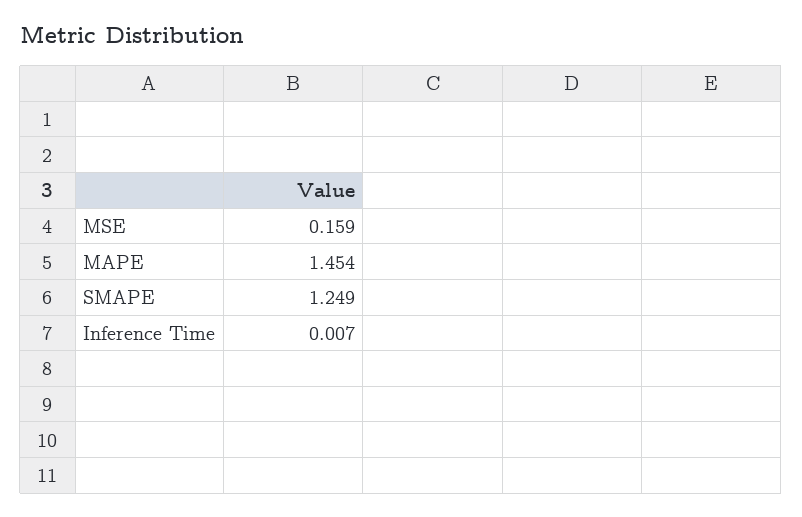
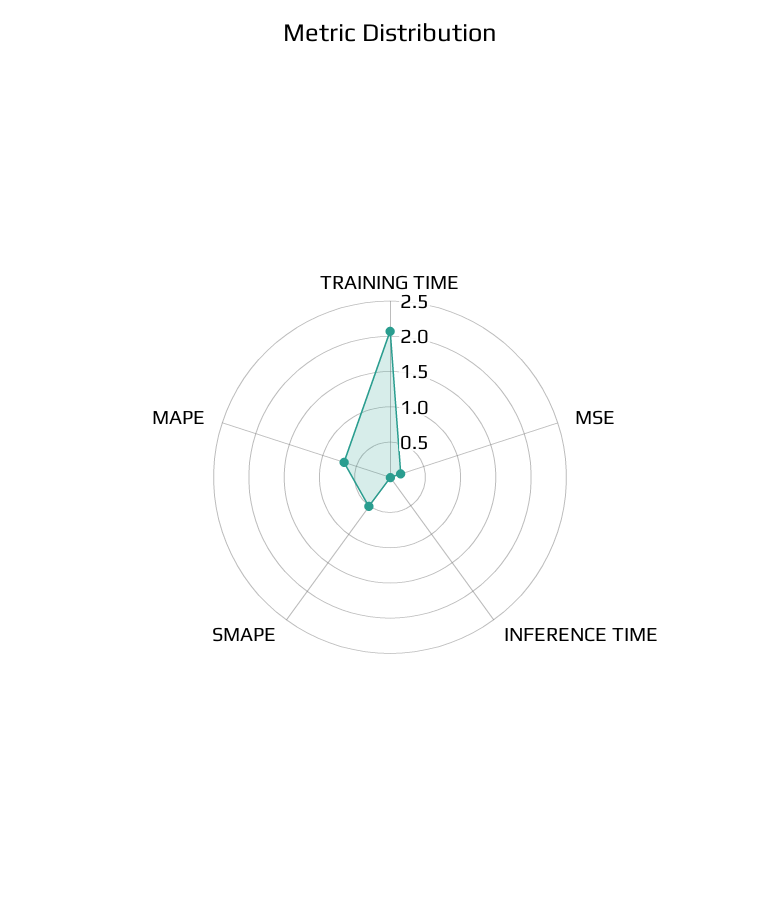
MAPE: 1.454 -> 0.75
SMAPE: 1.249 -> 0.5
TRAINING TIME: none -> 2

